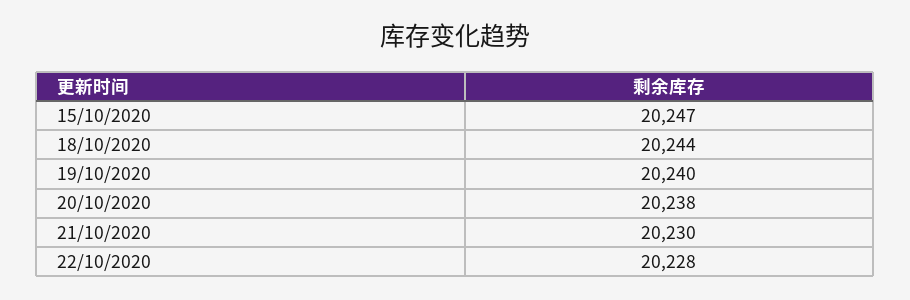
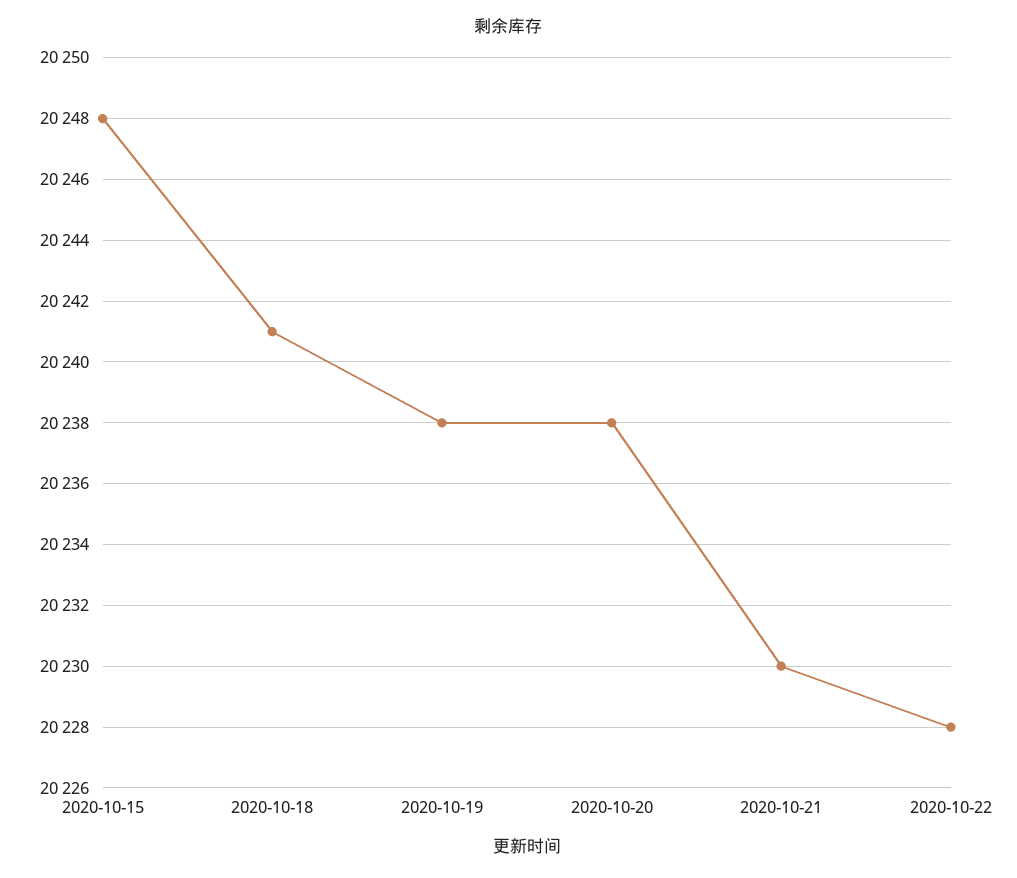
15/10/2020: 20247 -> 20248
18/10/2020: 20244 -> 20241
19/10/2020: 20240 -> 20238

